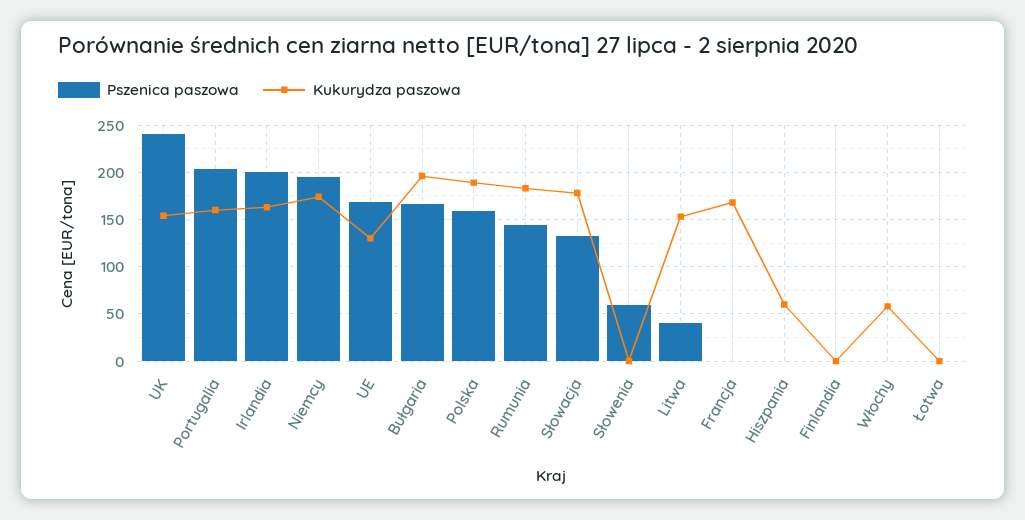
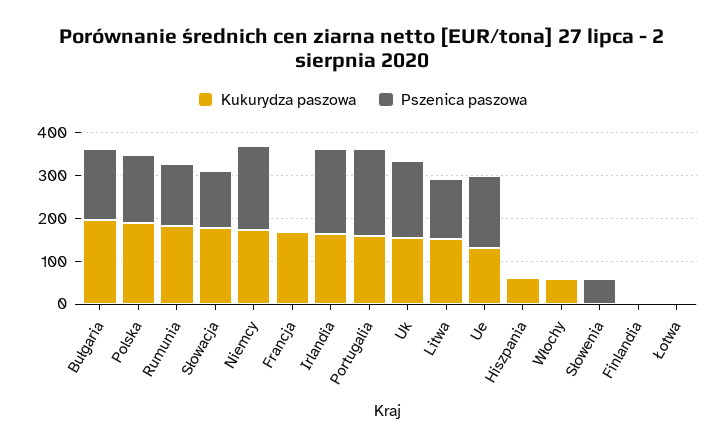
Pszenica paszowa, UK: 240 -> 180
Pszenica paszowa, Litwa: 40 -> 140

